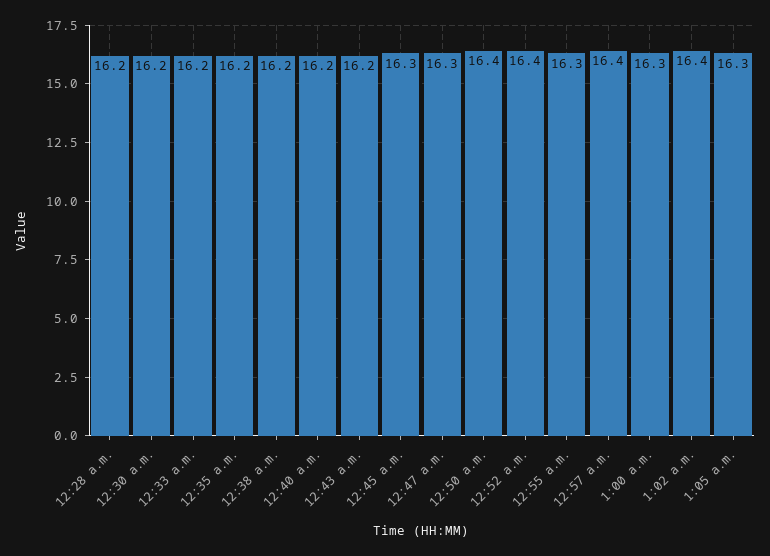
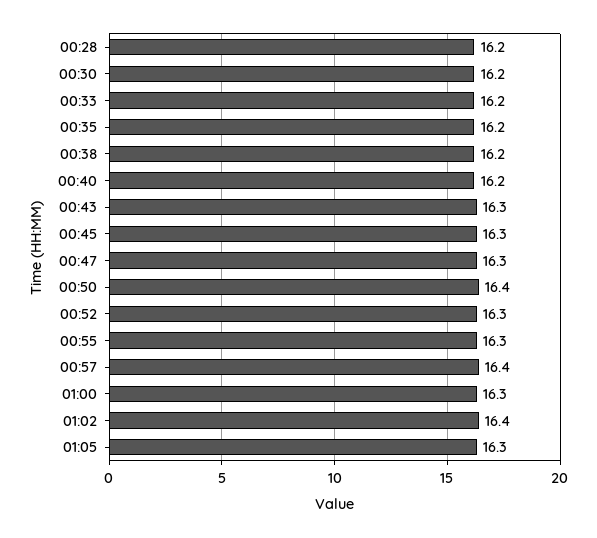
12:43 a.m.: 16.2 -> 16.3
12:52 a.m.: 16.4 -> 16.3

